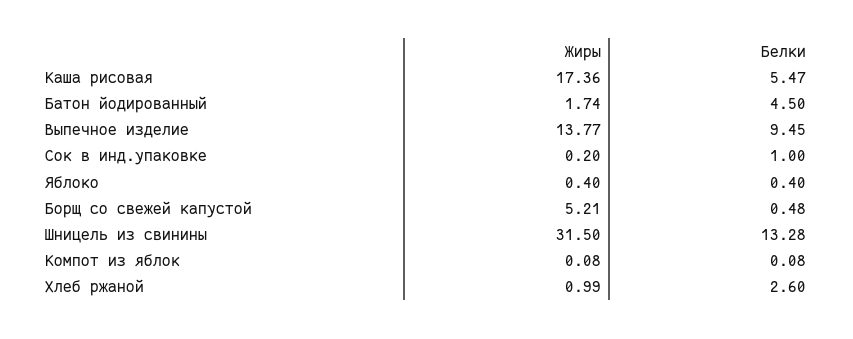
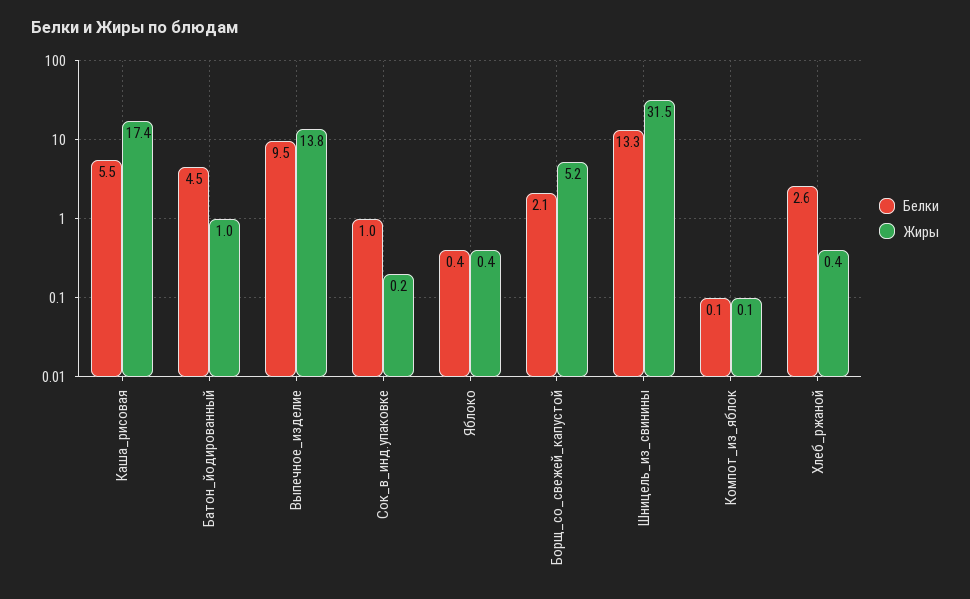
Жиры, Батон йодированный: 1.74 -> 1
Белки, Борщ со свежей капустой: 0.48 -> 2.1
Жиры, Хлеб ржаной: 0.99 -> 0.4

